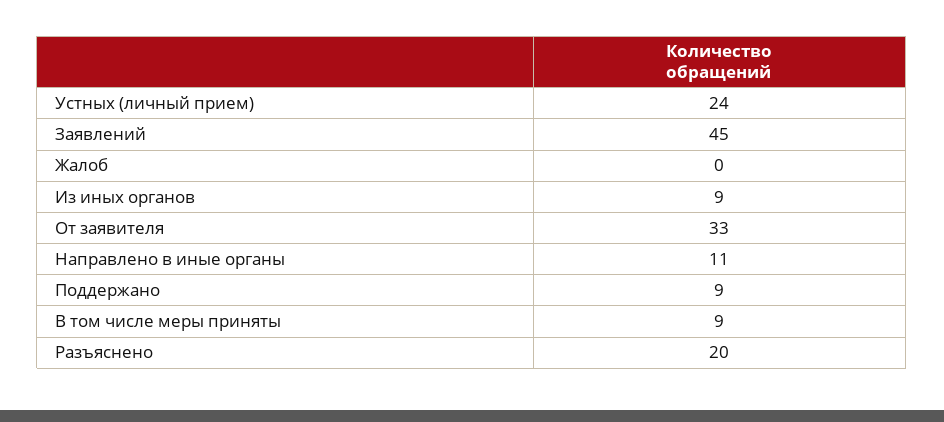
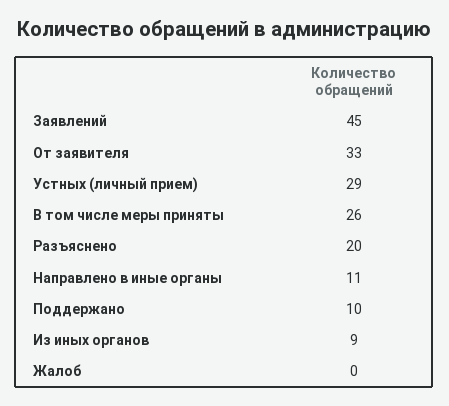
Устных (личный прием): 24 -> 29
Поддержано: 9 -> 10
В том числе меры приняты: 9 -> 26

